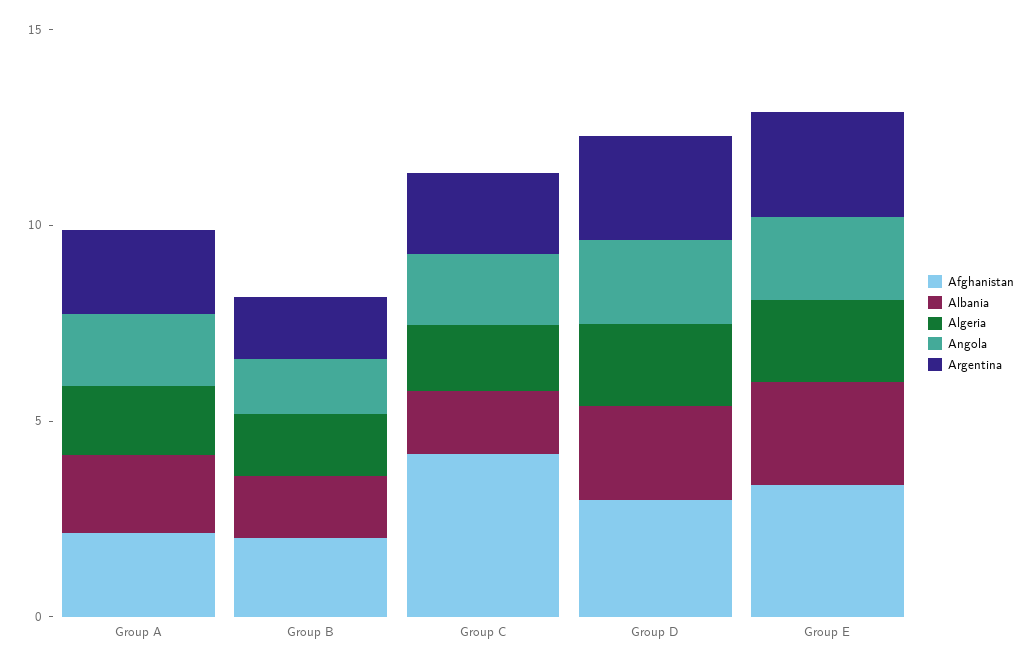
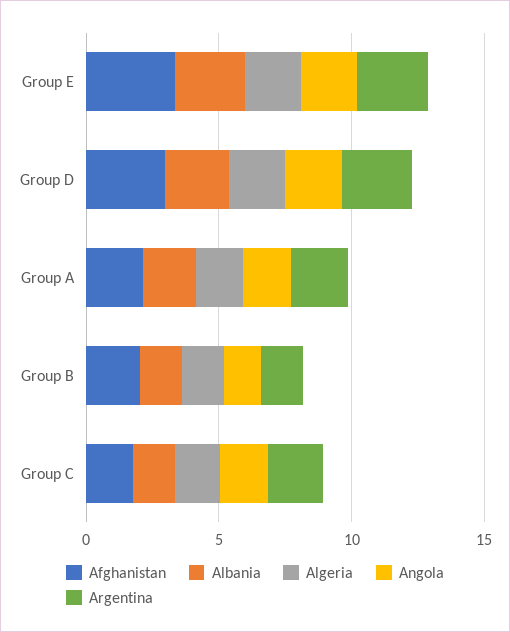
Afghanistan, Group C: 4 -> 2

